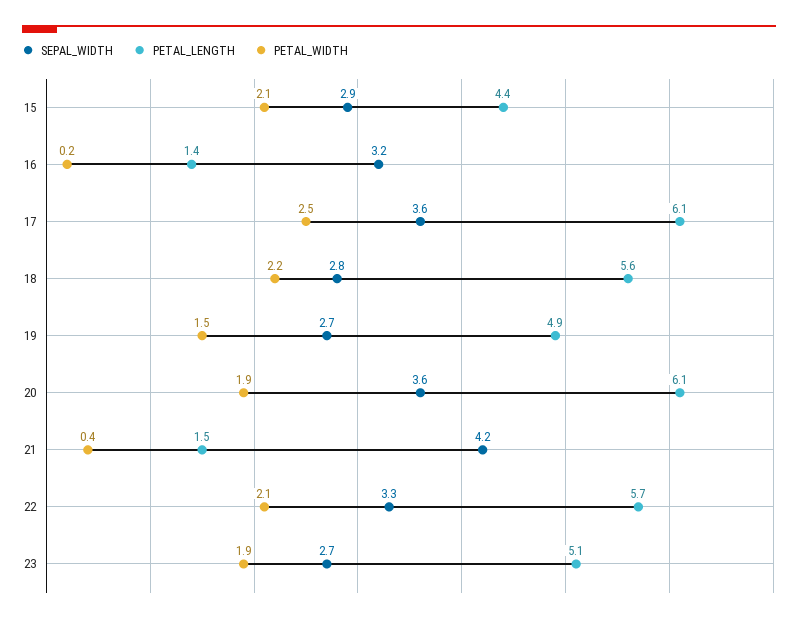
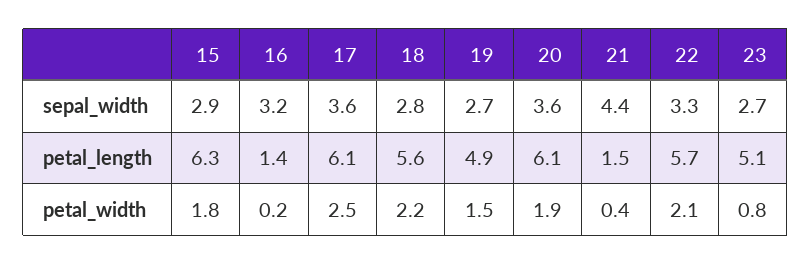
PETAL_LENGTH, 15: 4.4 -> 6.3
PETAL_WIDTH, 15: 2.1 -> 1.8
SEPAL_WIDTH, 21: 4.2 -> 4.4
PETAL_WIDTH, 23: 1.9 -> 0.8

